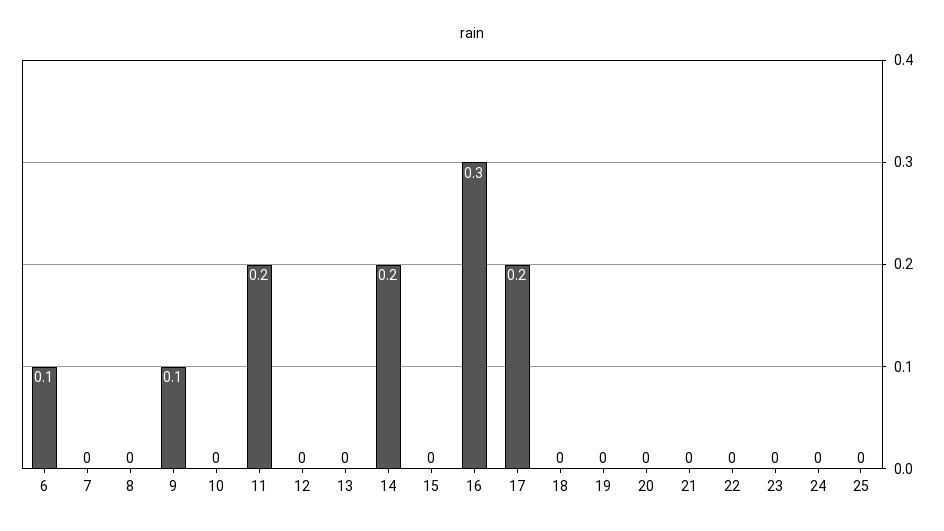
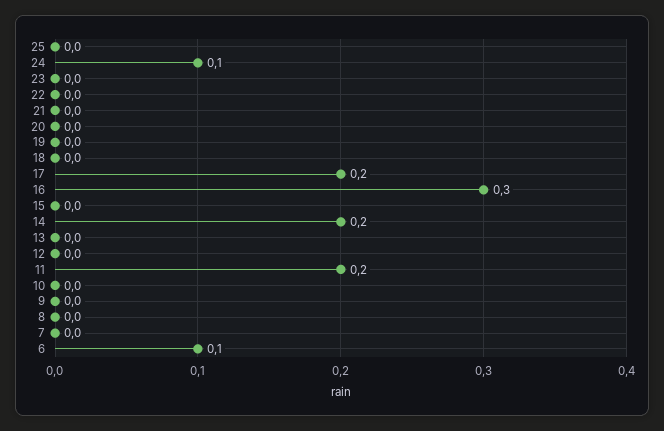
9: 0.1 -> 0
24: 0 -> 0.1

